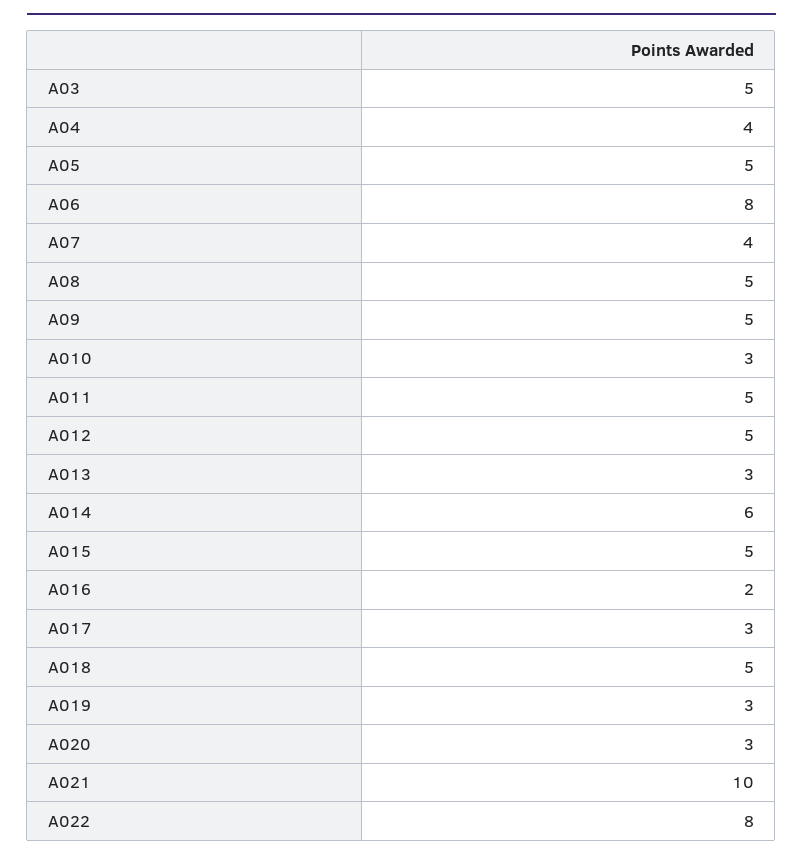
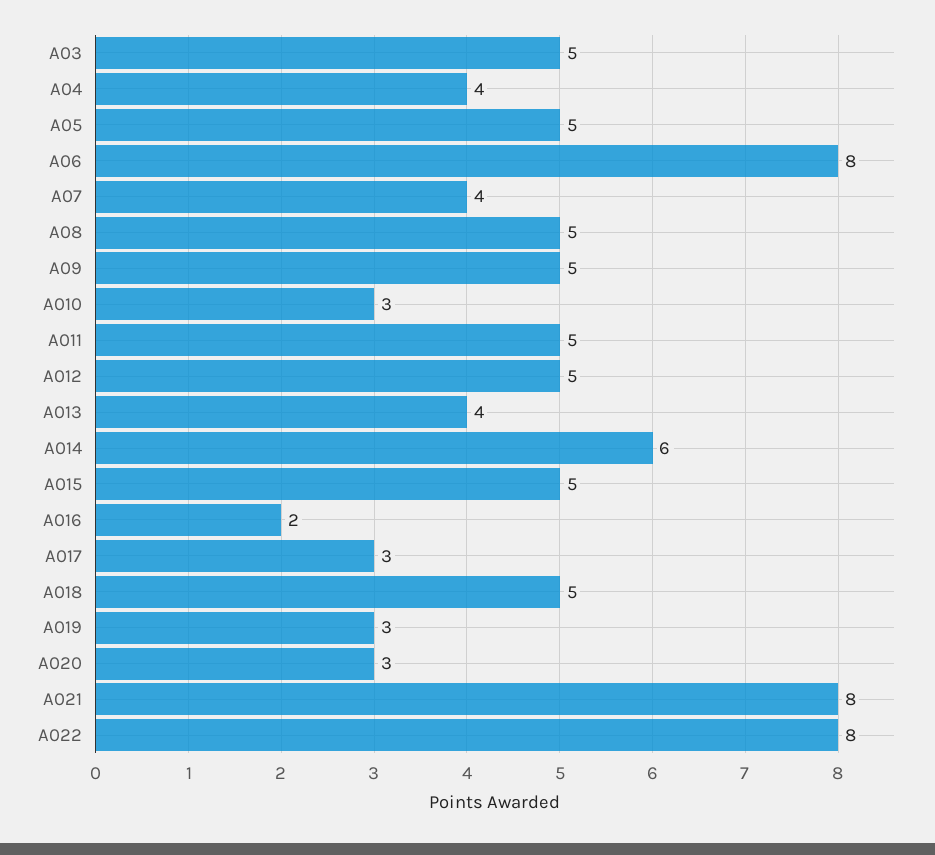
A013: 3 -> 4
A021: 10 -> 8

